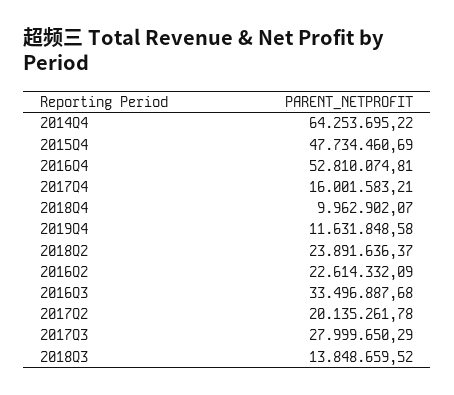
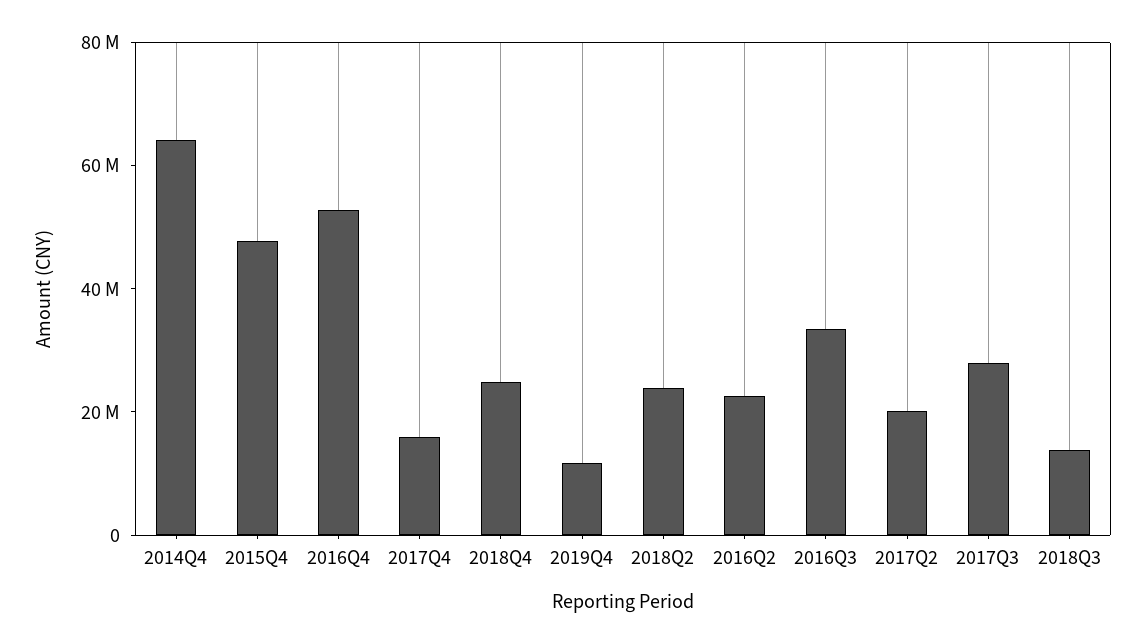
2018Q4: 9962902.07 -> 25000000

